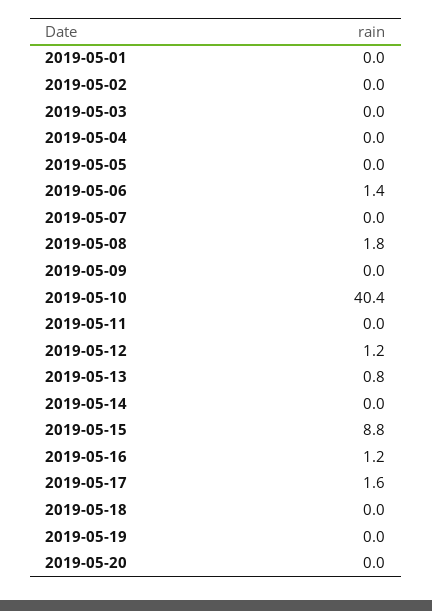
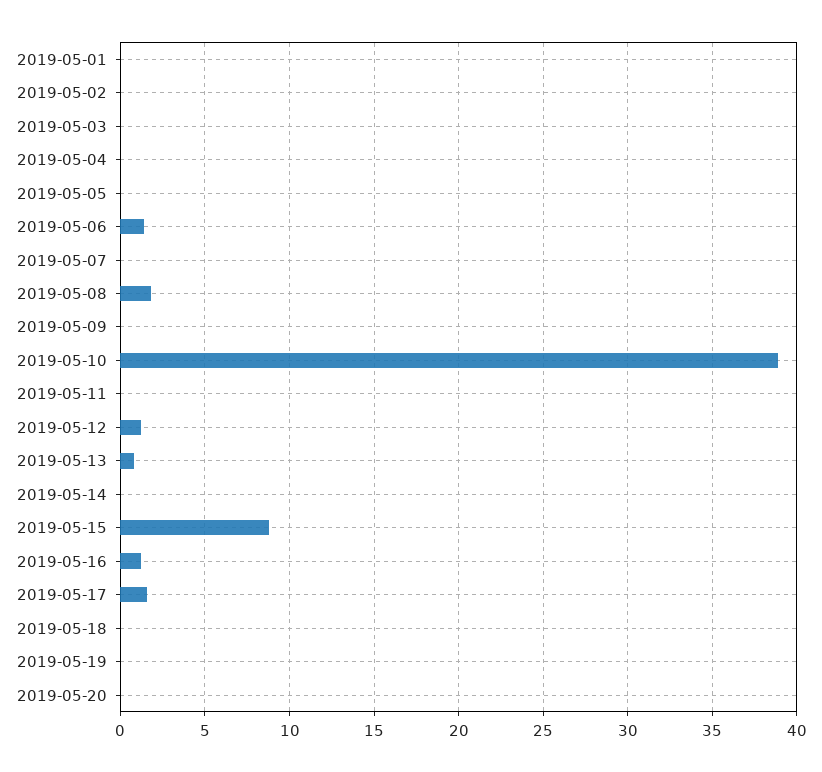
2019-05-10: 40.4 -> 39

